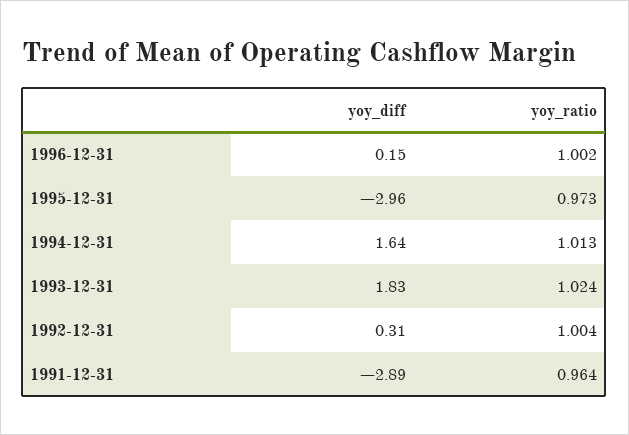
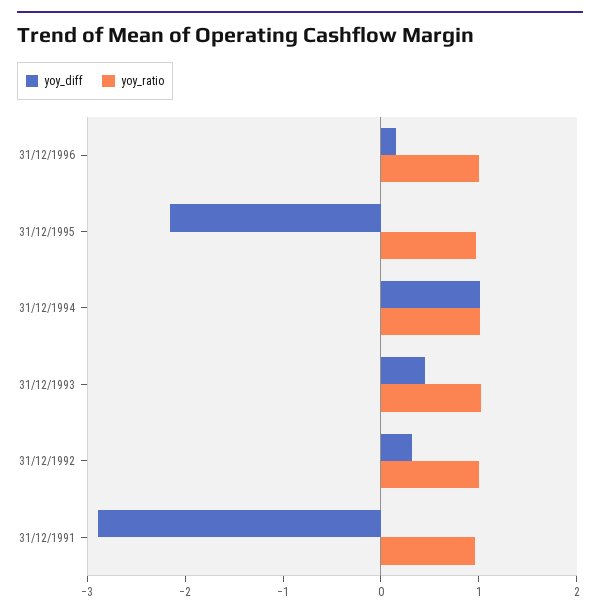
yoy_diff, 1995-12-31: -2.96 -> -2.2
yoy_diff, 1994-12-31: 1.64 -> 1
yoy_diff, 1993-12-31: 1.83 -> 0.4

